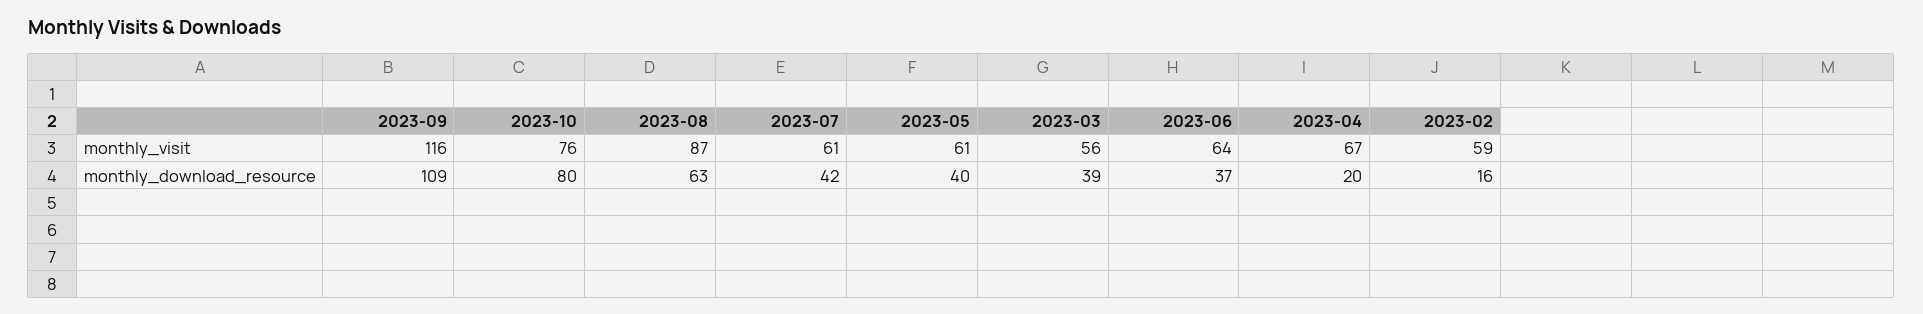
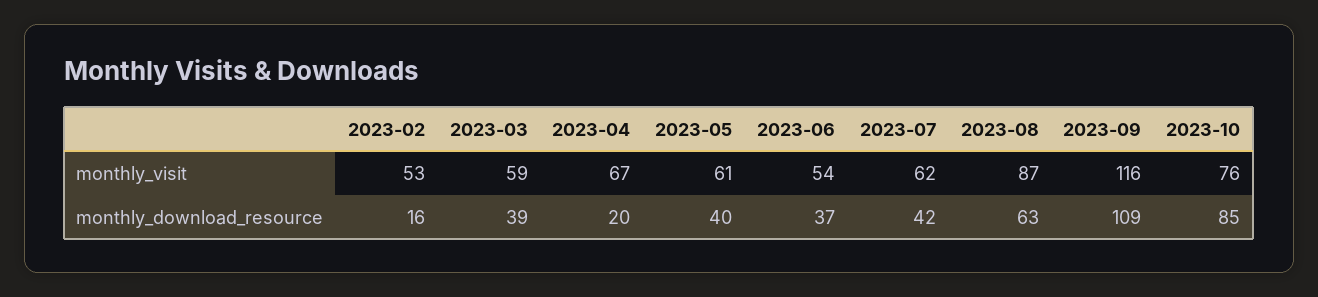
2023-07, monthly_visit: 61 -> 62
2023-03, monthly_visit: 56 -> 59
2023-06, monthly_visit: 64 -> 54
2023-02, monthly_visit: 59 -> 53
2023-10, monthly_download_resource: 80 -> 85

